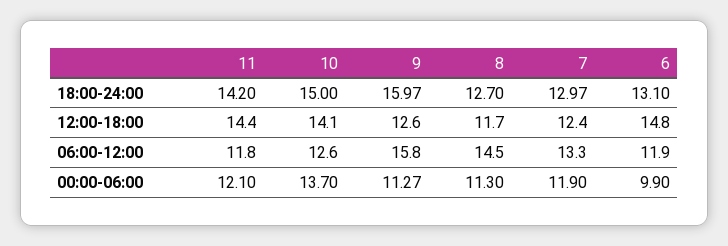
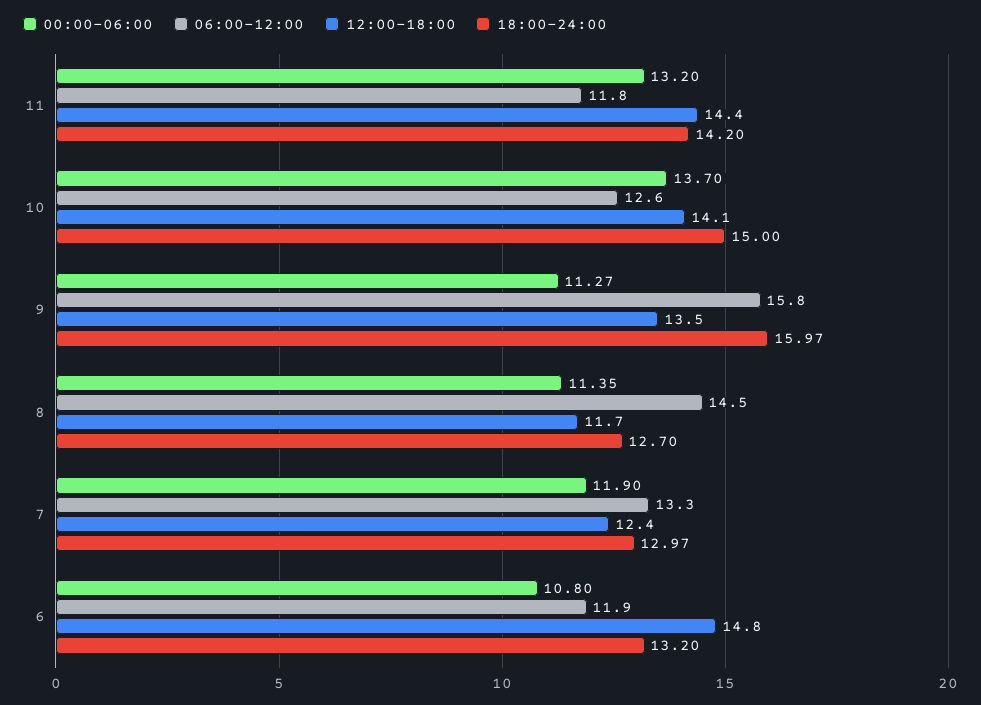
18:00-24:00, 6: 13.1 -> 13.2
12:00-18:00, 9: 12.6 -> 13.5
00:00-06:00, 11: 12.1 -> 13.2
00:00-06:00, 8: 11.3 -> 11.35
00:00-06:00, 6: 9.9 -> 10.8

